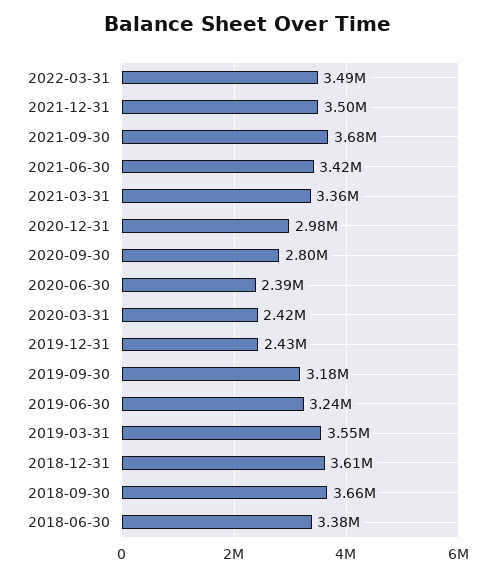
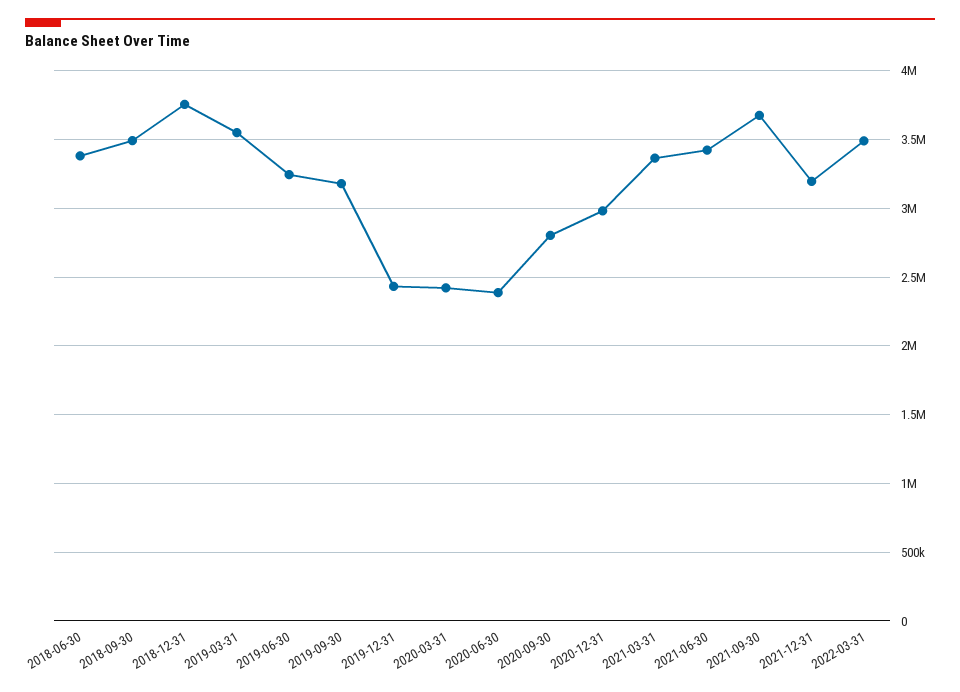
2021-12-31: 3500000 -> 3200000
2018-12-31: 3610000 -> 3750000
2018-09-30: 3660000 -> 3500000

